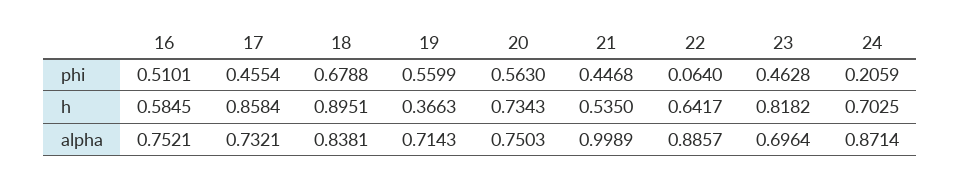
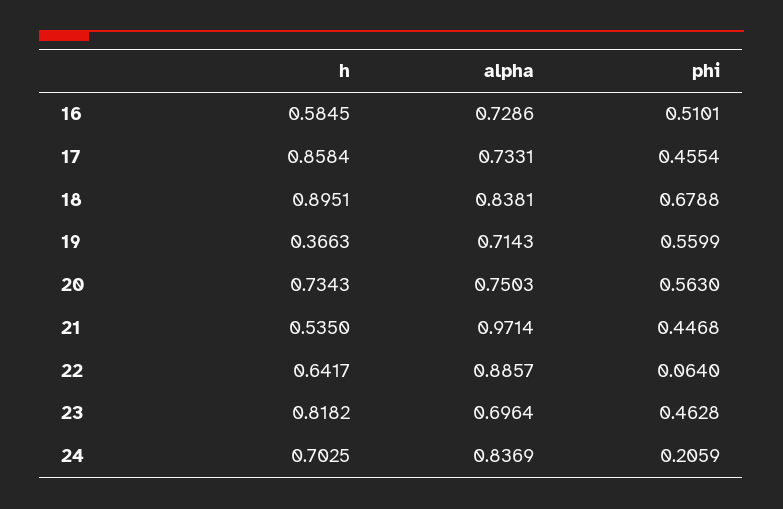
16, alpha: 0.7521 -> 0.7286
17, alpha: 0.7321 -> 0.7331
21, alpha: 0.9989 -> 0.9714
24, alpha: 0.8714 -> 0.8369

